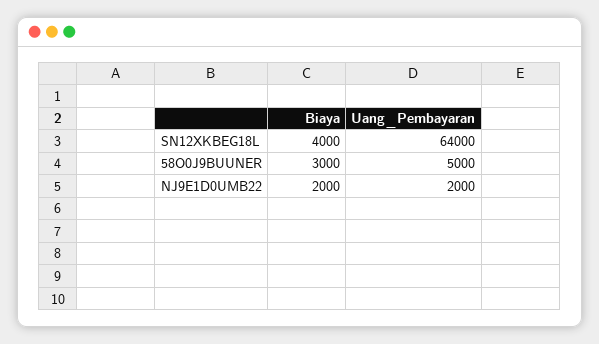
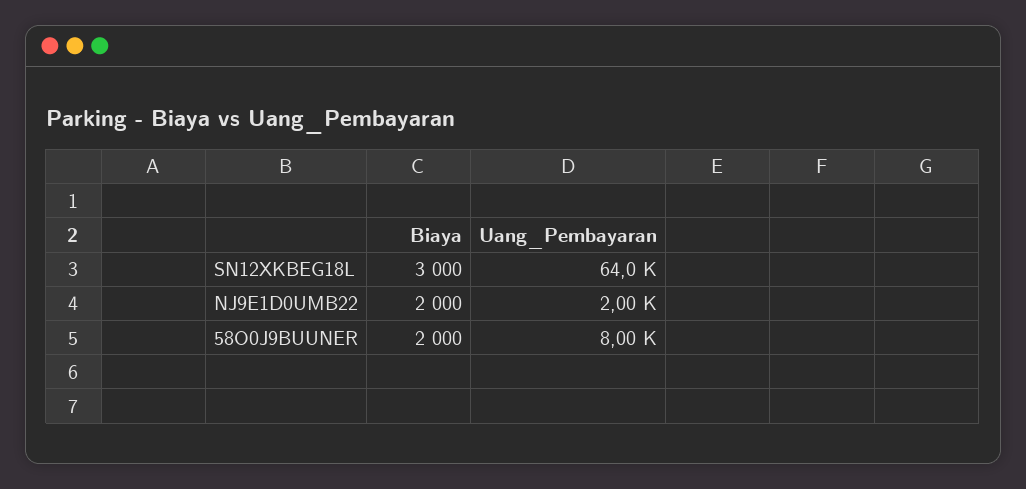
Biaya, SN12XKBEG18L: 4000 -> 3000
Biaya, 58O0J9BUUNER: 3000 -> 2000
Uang_Pembayaran, 58O0J9BUUNER: 5000 -> 8000

